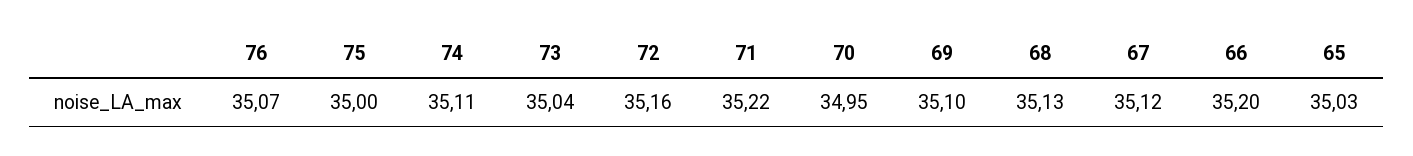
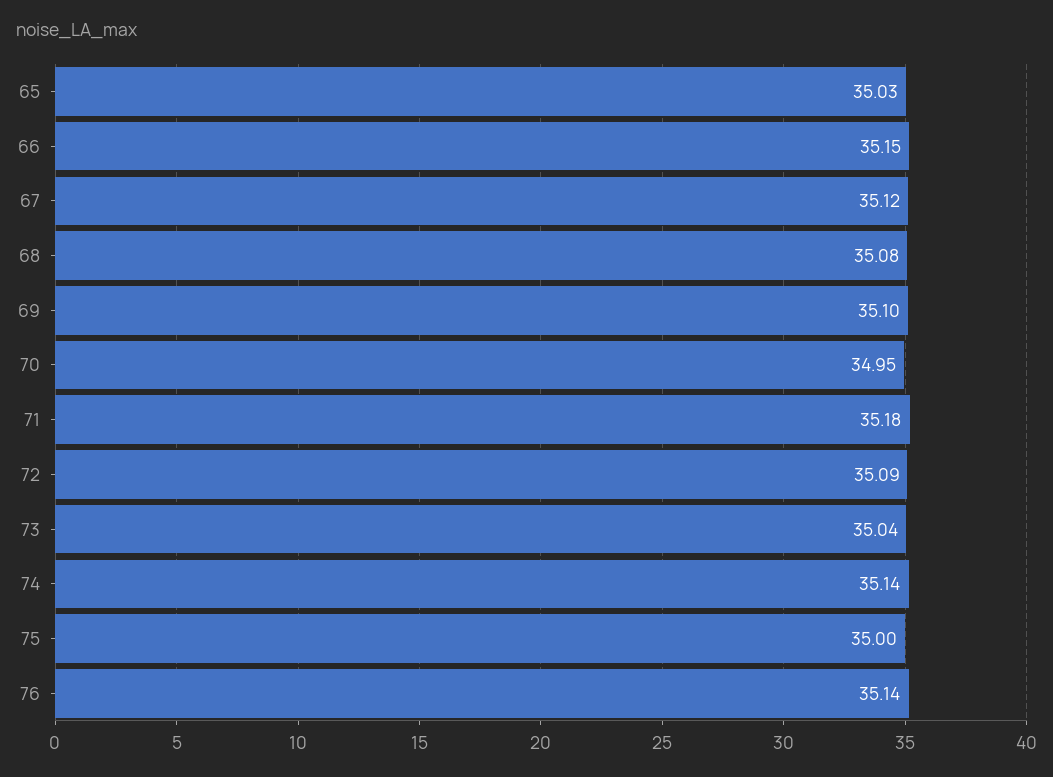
76: 35.07 -> 35.14
74: 35.11 -> 35.14
72: 35.16 -> 35.09
71: 35.22 -> 35.18
68: 35.13 -> 35.08
66: 35.2 -> 35.15

